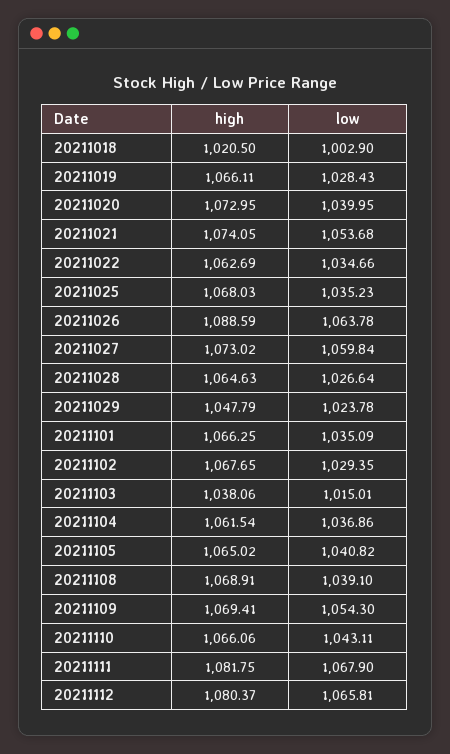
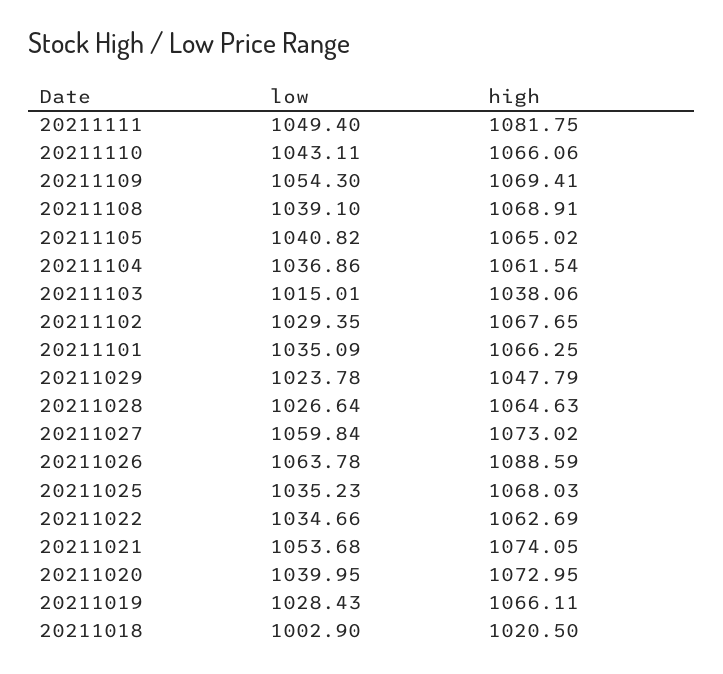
low, 20211111: 1067.9 -> 1049.4
high, 20211112: 1080.37 -> none
low, 20211112: 1065.81 -> none

